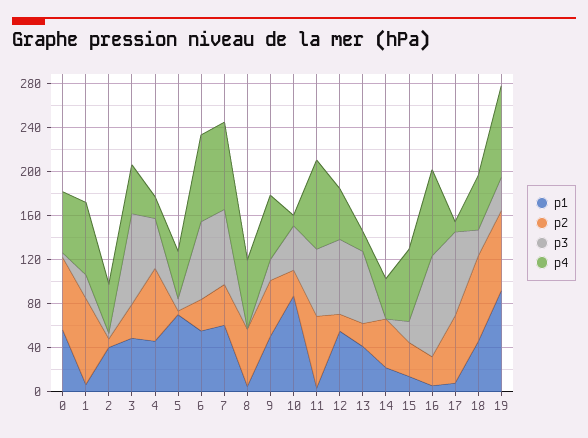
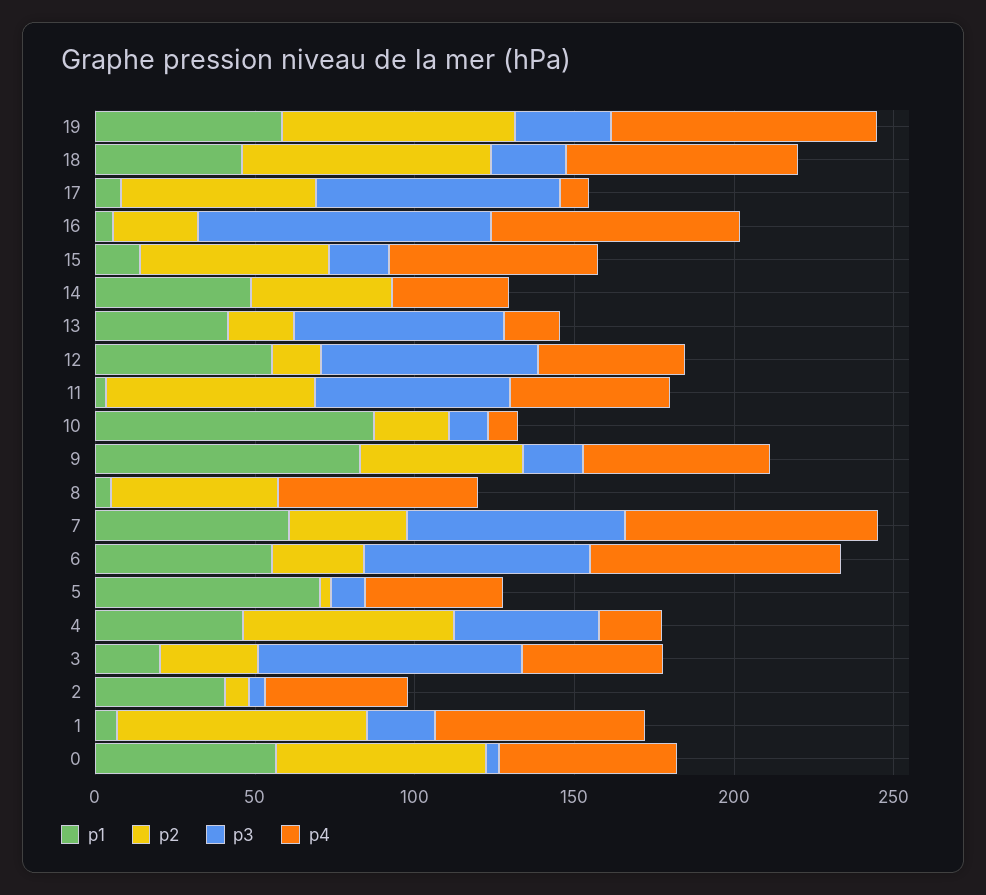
p1, 3: 50 -> 20
p1, 9: 50 -> 80
p3, 10: 40 -> 10
p4, 11: 80 -> 50
p1, 14: 20 -> 50
p2, 15: 30 -> 60
p4, 18: 50 -> 70
p1, 19: 90 -> 60

